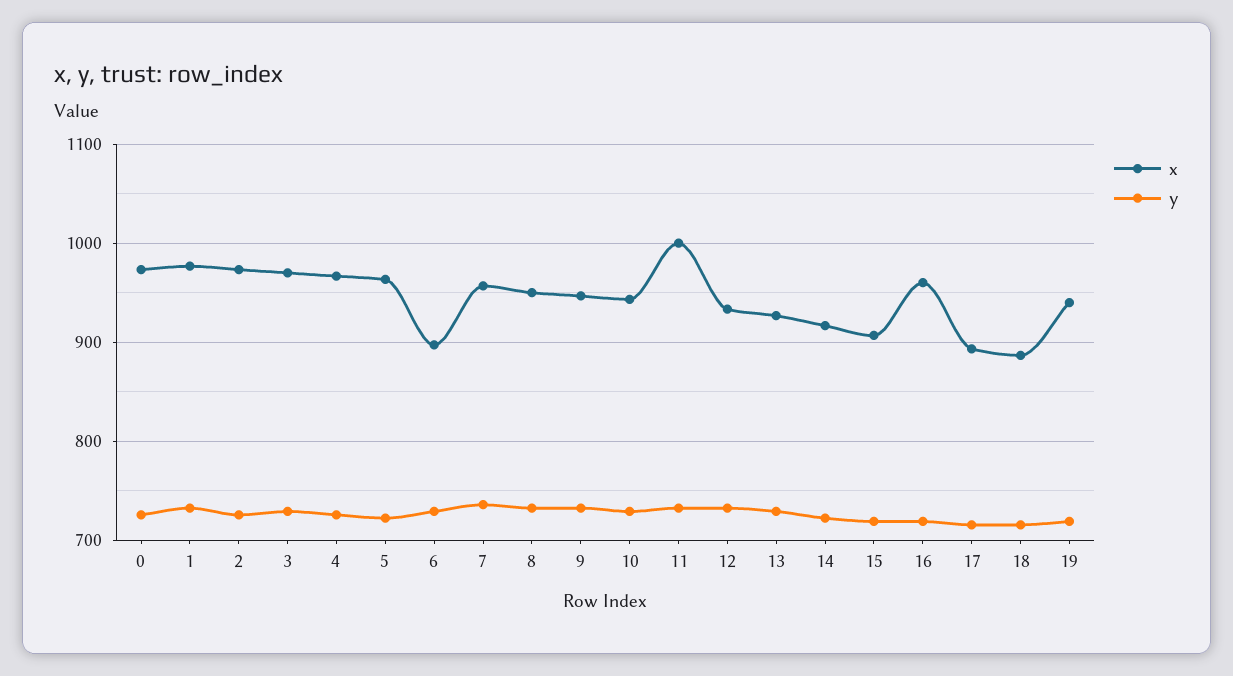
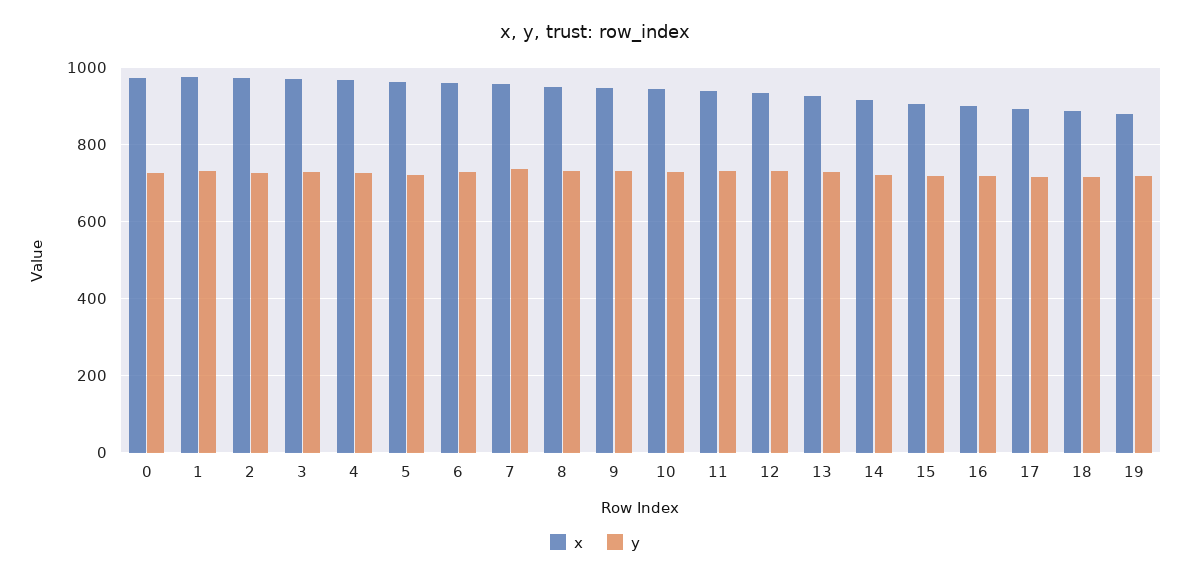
x, 6: 900 -> 960
x, 11: 1000 -> 940
x, 16: 960 -> 900
x, 19: 940 -> 880

